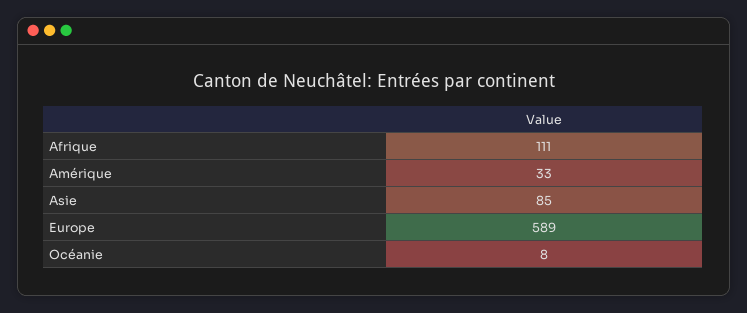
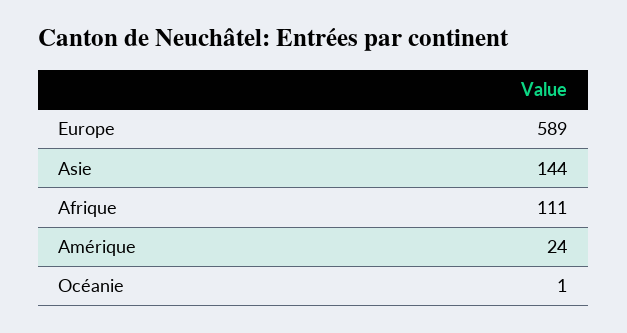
Amérique: 33 -> 24
Asie: 85 -> 144
Océanie: 8 -> 1

